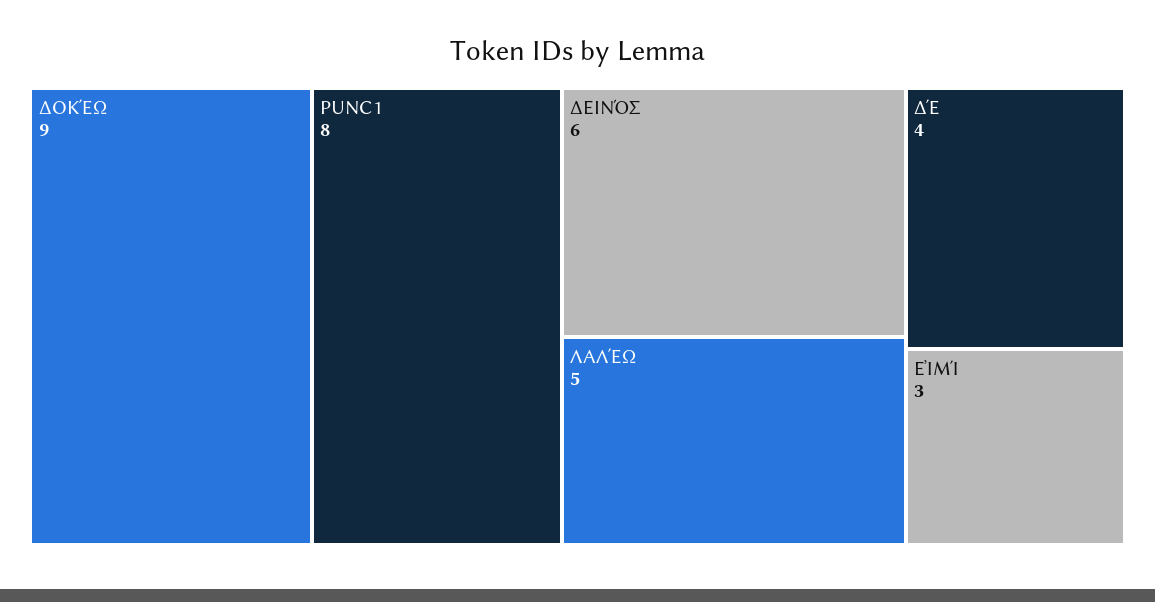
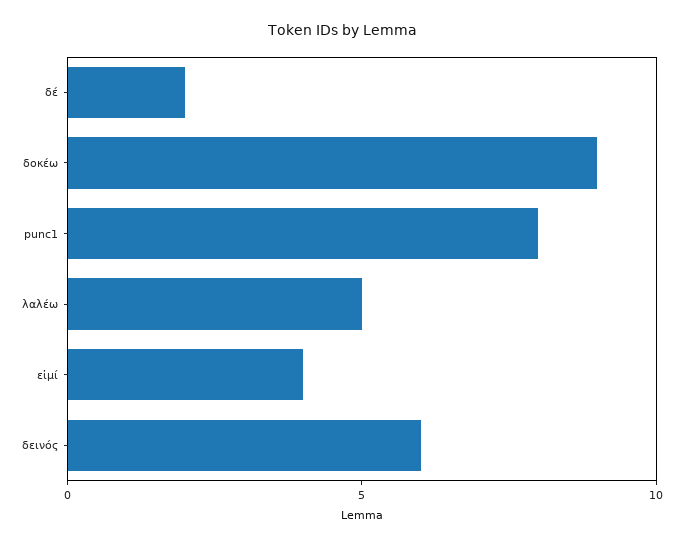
ΔΈ: 4 -> 2
ΕἸΜΊ: 3 -> 4

